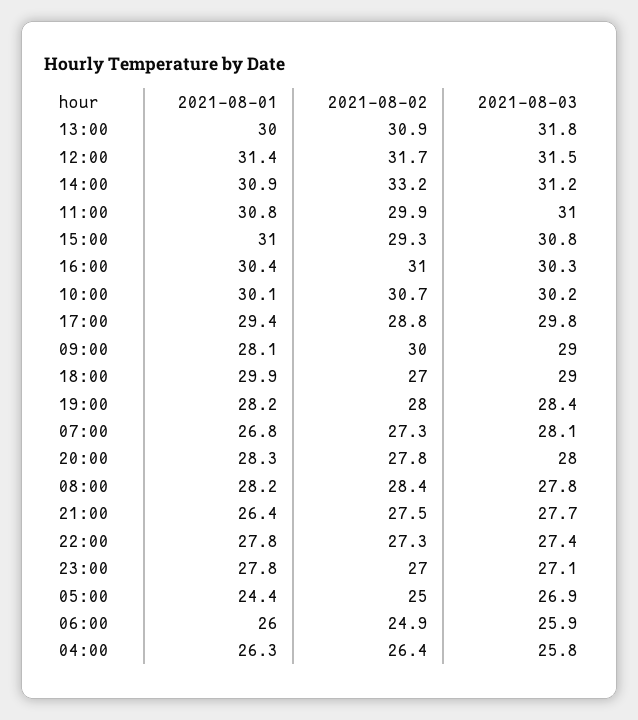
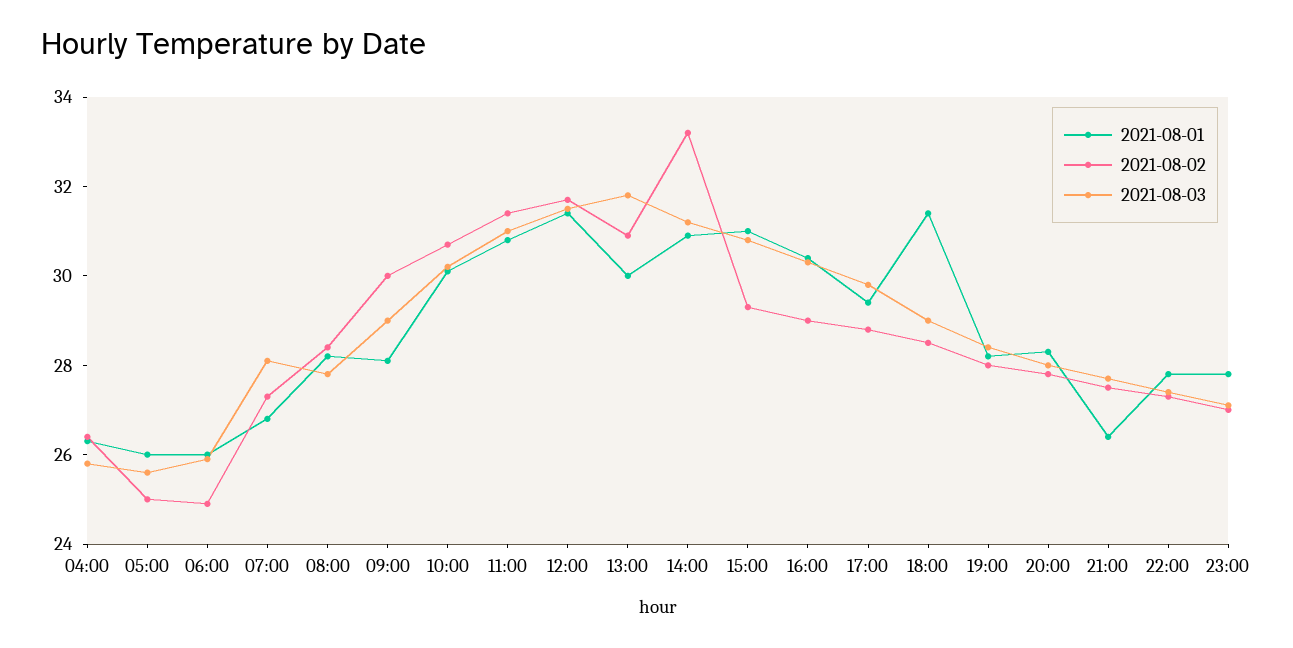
2021-08-02, 11:00: 29.9 -> 31.5
2021-08-02, 16:00: 31 -> 29
2021-08-01, 18:00: 29.9 -> 31.5
2021-08-02, 18:00: 27 -> 28.5
2021-08-01, 05:00: 24.4 -> 26
2021-08-03, 05:00: 26.9 -> 25.5

